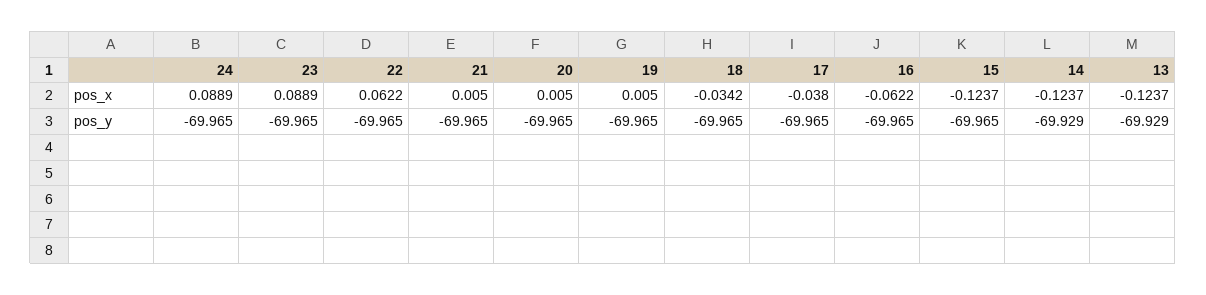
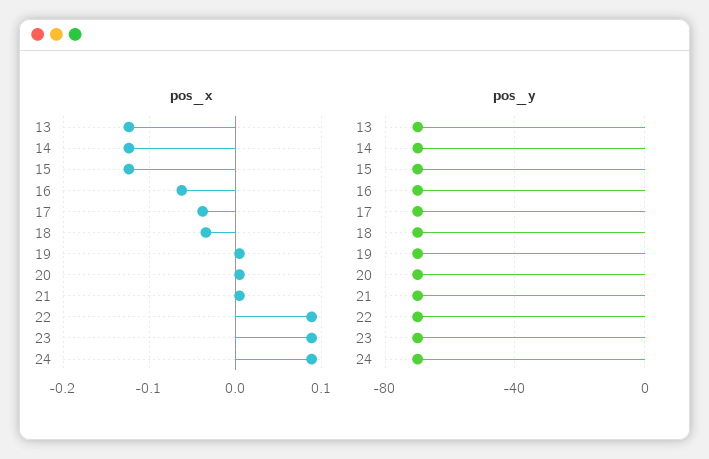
pos_x, 22: 0.0622 -> 0.09

